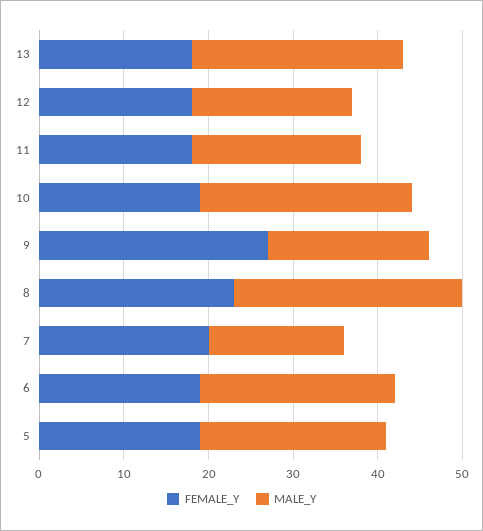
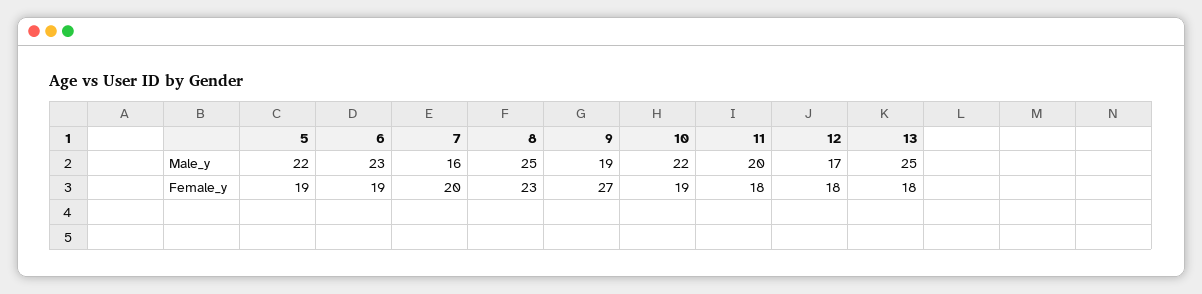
MALE_Y, 12: 19 -> 17
MALE_Y, 10: 25 -> 22
MALE_Y, 8: 27 -> 25

